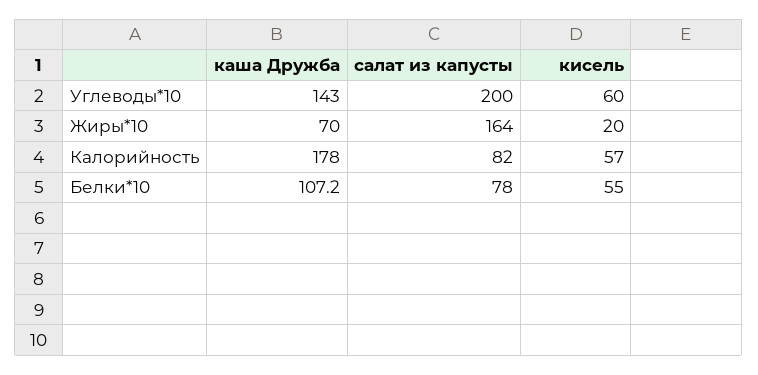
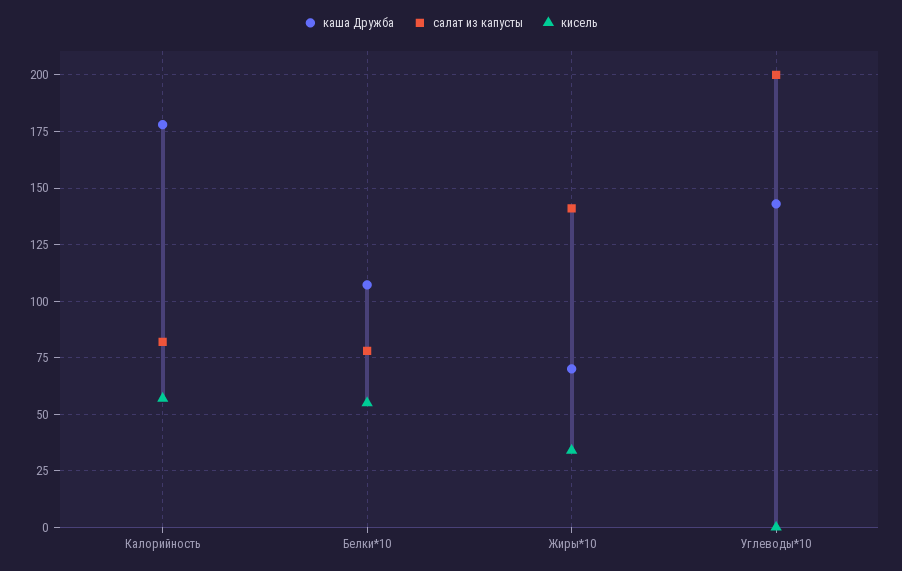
кисель, Углеводы*10: 60 -> 0
салат из капусты, Жиры*10: 164 -> 140
кисель, Жиры*10: 20 -> 35

